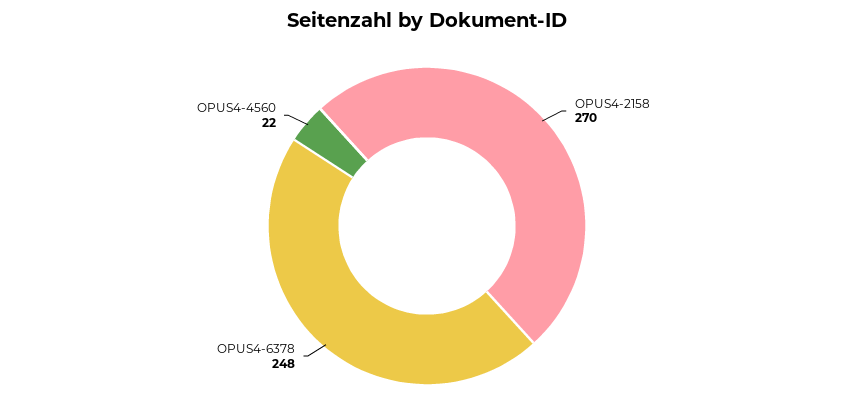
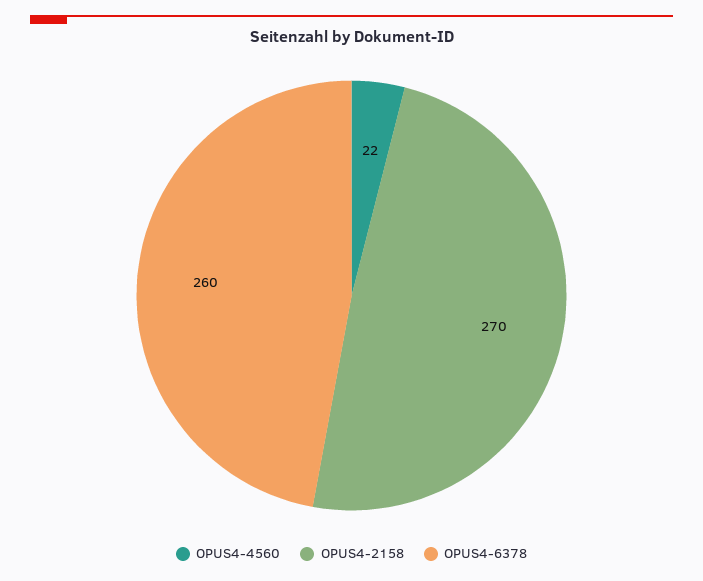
OPUS4-6378: 248 -> 260

